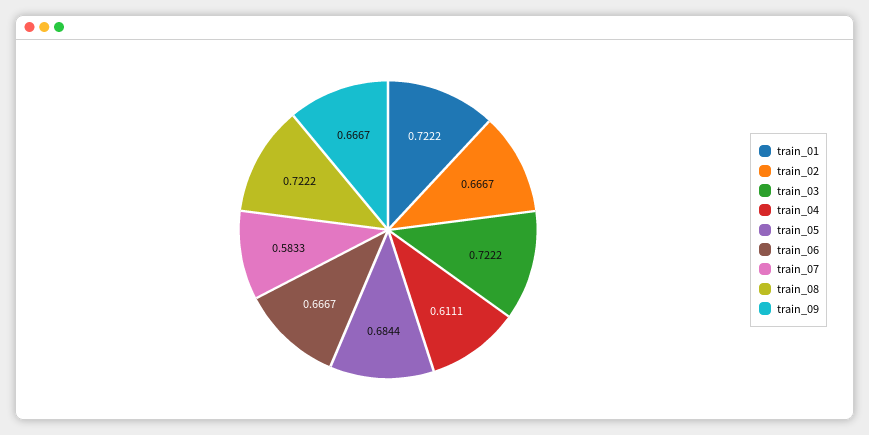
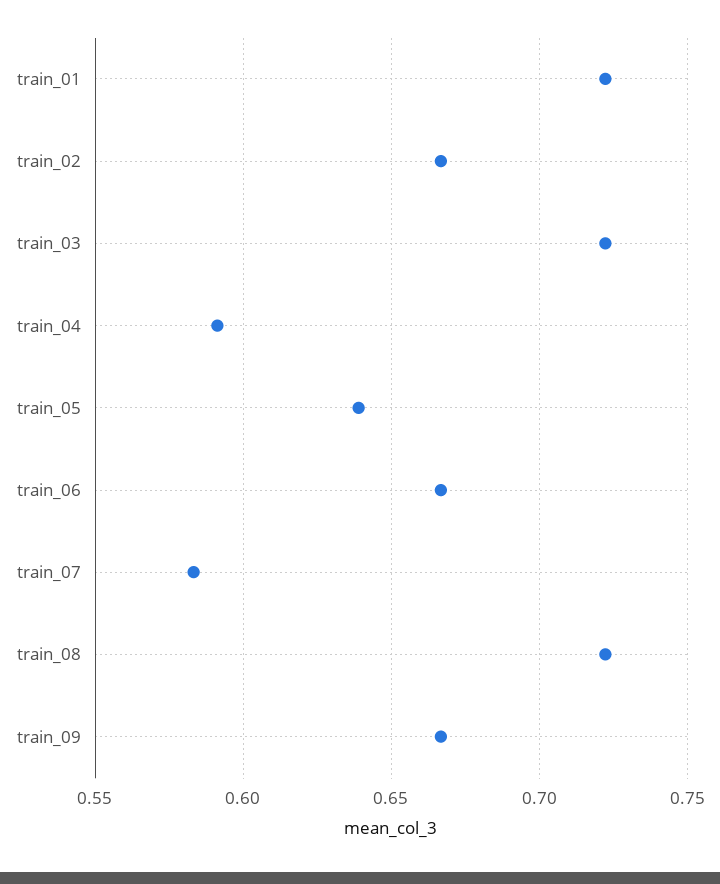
train_04: 0.6111 -> 0.59
train_05: 0.6844 -> 0.64

